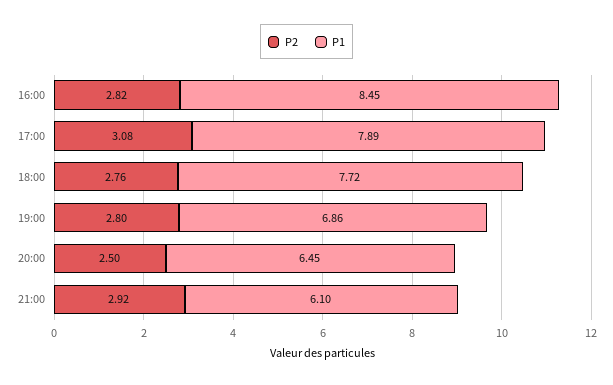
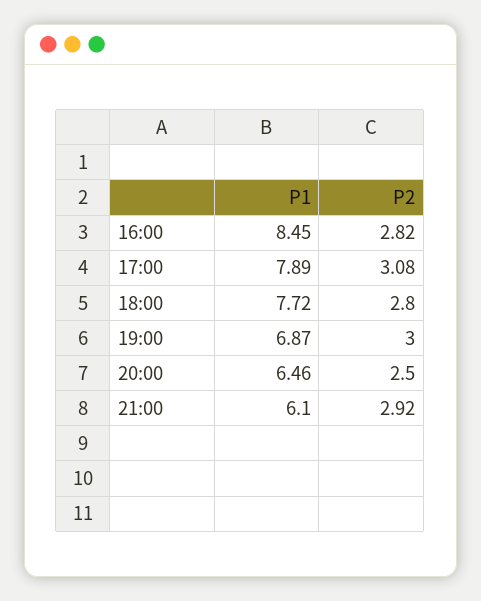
P2, 18:00: 2.76 -> 2.8
P2, 19:00: 2.8 -> 3
P1, 19:00: 6.86 -> 6.87
P1, 20:00: 6.45 -> 6.46

